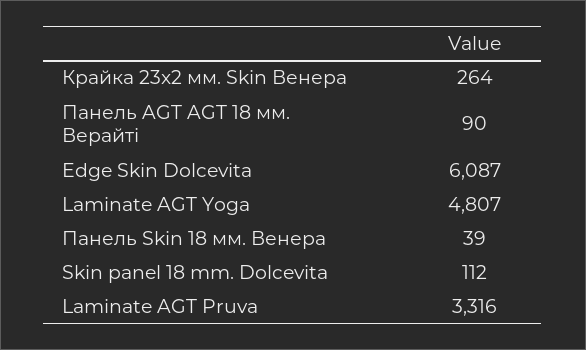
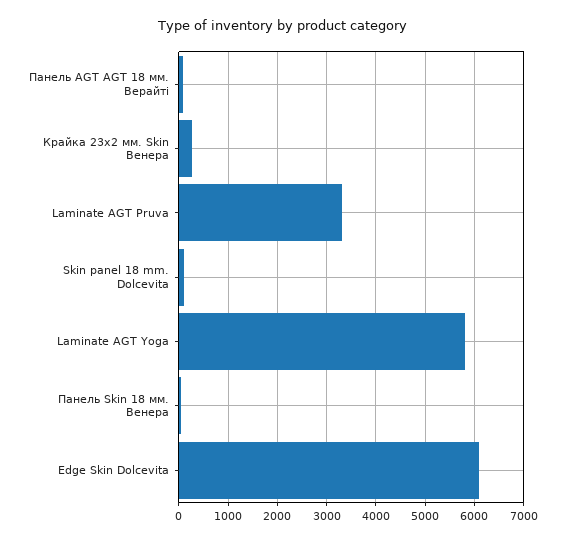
Laminate AGT Yoga: 4807 -> 5800

